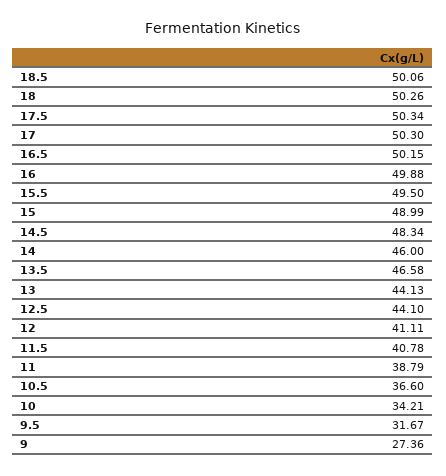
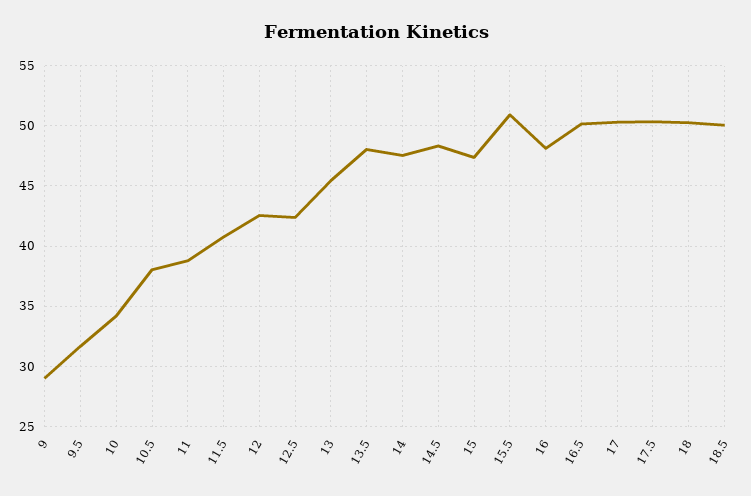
16: 49.88 -> 48
15.5: 49.5 -> 51
15: 48.99 -> 47.5
14: 46 -> 47.5
13.5: 46.58 -> 48
13: 44.13 -> 45.5
12.5: 44.1 -> 42.5
12: 41.11 -> 42.5
10.5: 36.6 -> 38
9: 27.36 -> 29

